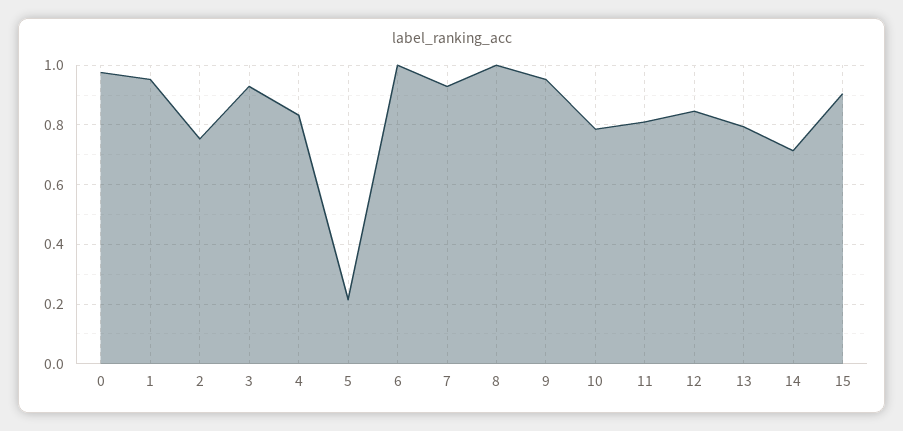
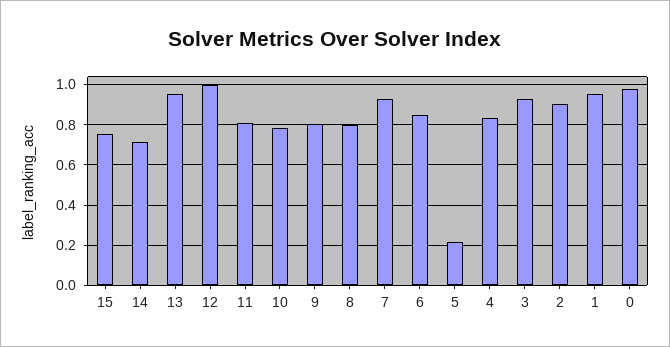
2: 0.75 -> 0.9
6: 1 -> 0.85
8: 1 -> 0.8
9: 0.95 -> 0.8
12: 0.85 -> 1
13: 0.8 -> 0.95
15: 0.9 -> 0.75

